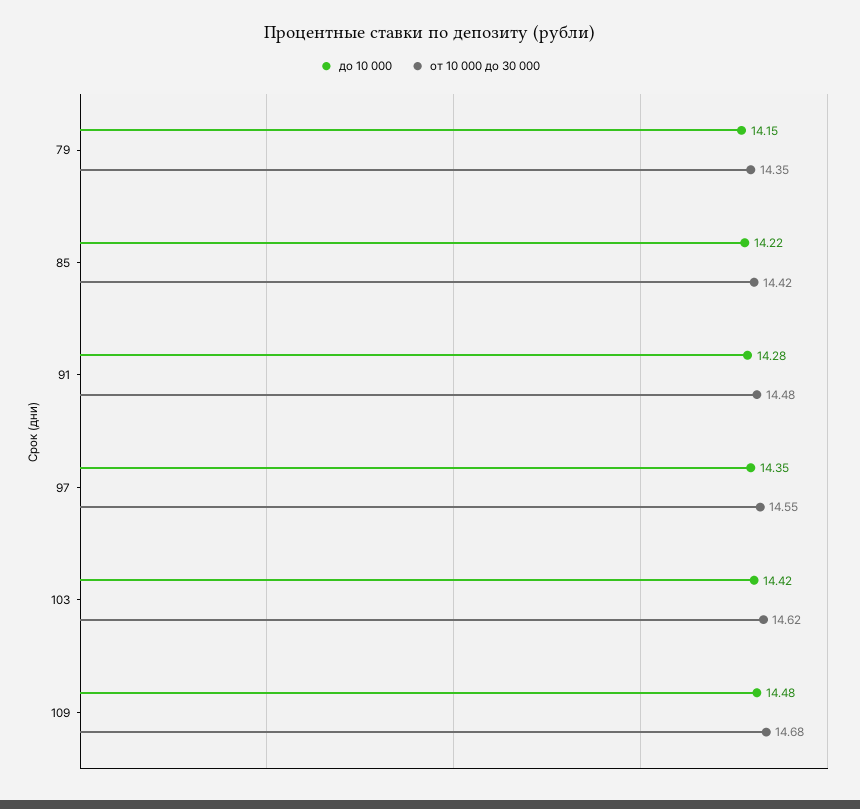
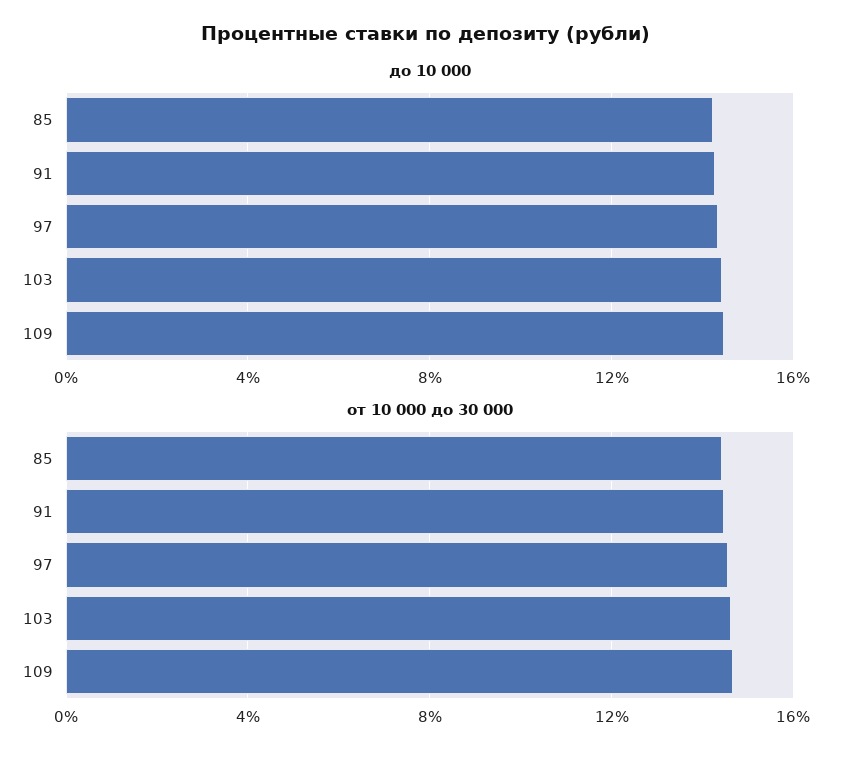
до 10 000, 79: 14.15 -> none
от 10 000 до 30 000, 79: 14.35 -> none

